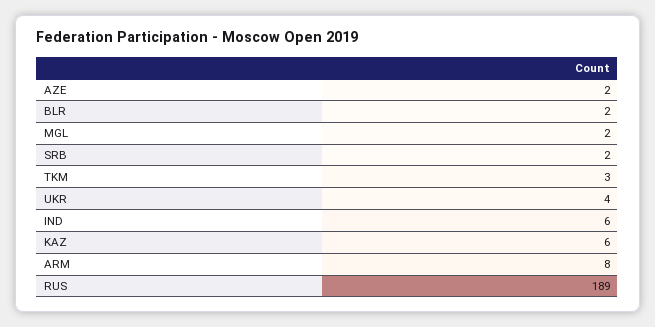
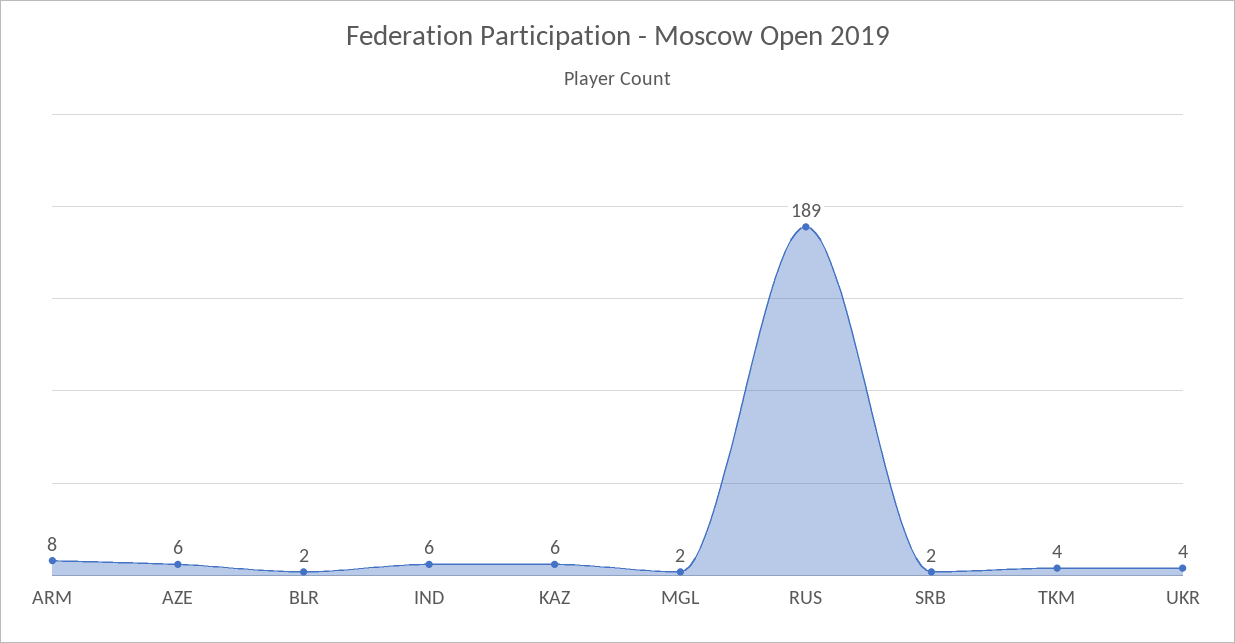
AZE: 2 -> 6
TKM: 3 -> 4

